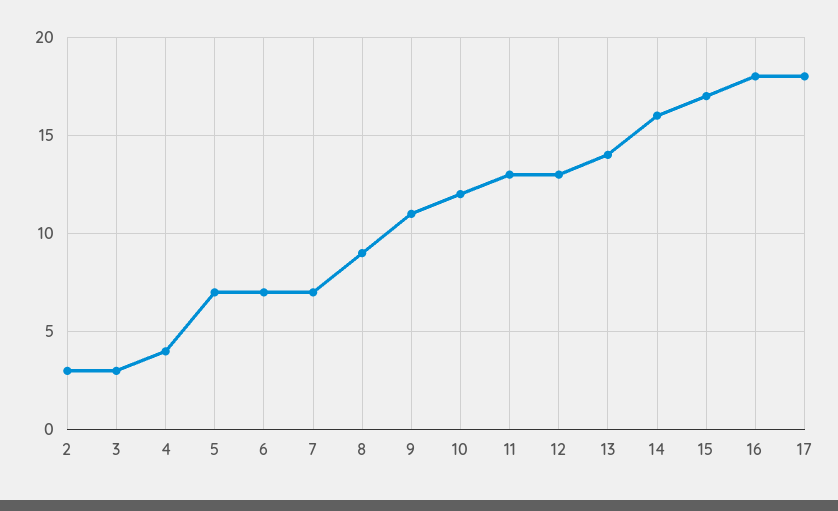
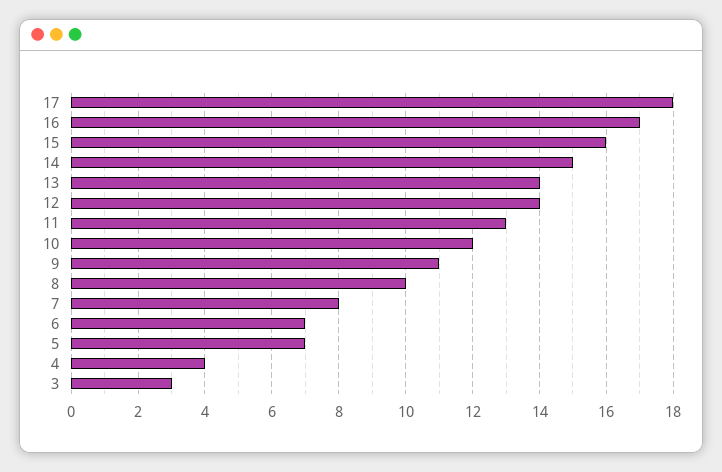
2: 3 -> none
7: 7 -> 8
8: 9 -> 10
12: 13 -> 14
14: 16 -> 15
15: 17 -> 16
16: 18 -> 17

